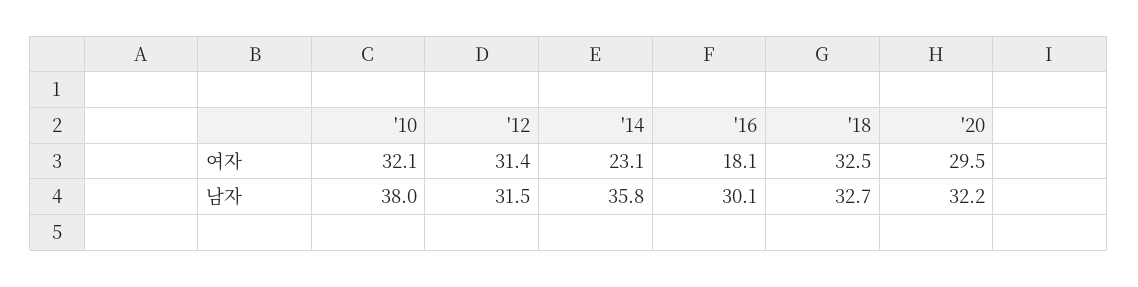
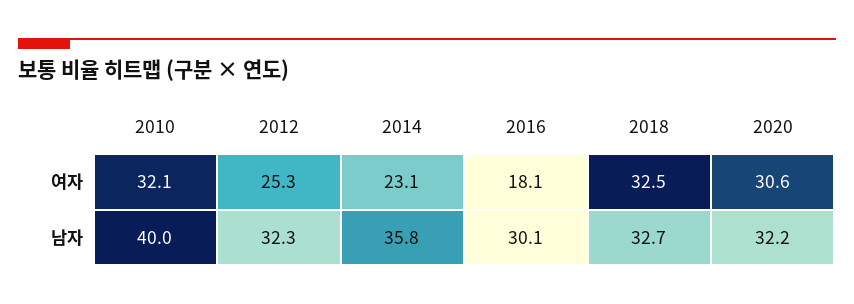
'12, 여자: 31.4 -> 25.3
'20, 여자: 29.5 -> 30.6
'10, 남자: 38 -> 40
'12, 남자: 31.5 -> 32.3

